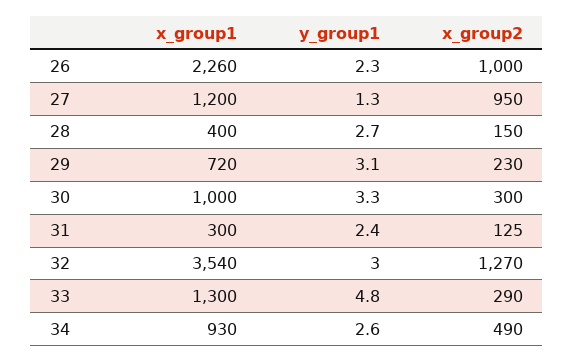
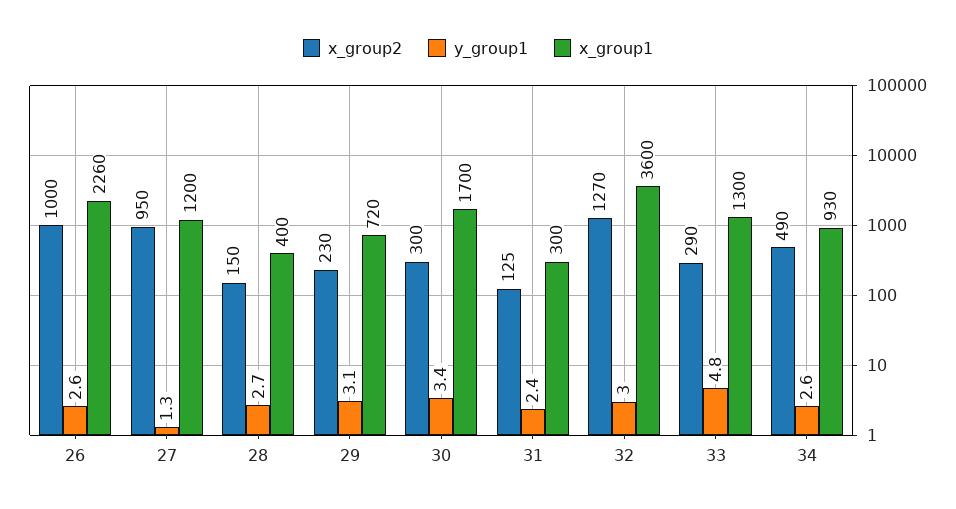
y_group1, 26: 2.3 -> 2.6
x_group1, 30: 1000 -> 1700
y_group1, 30: 3.3 -> 3.4
x_group1, 32: 3540 -> 3600

